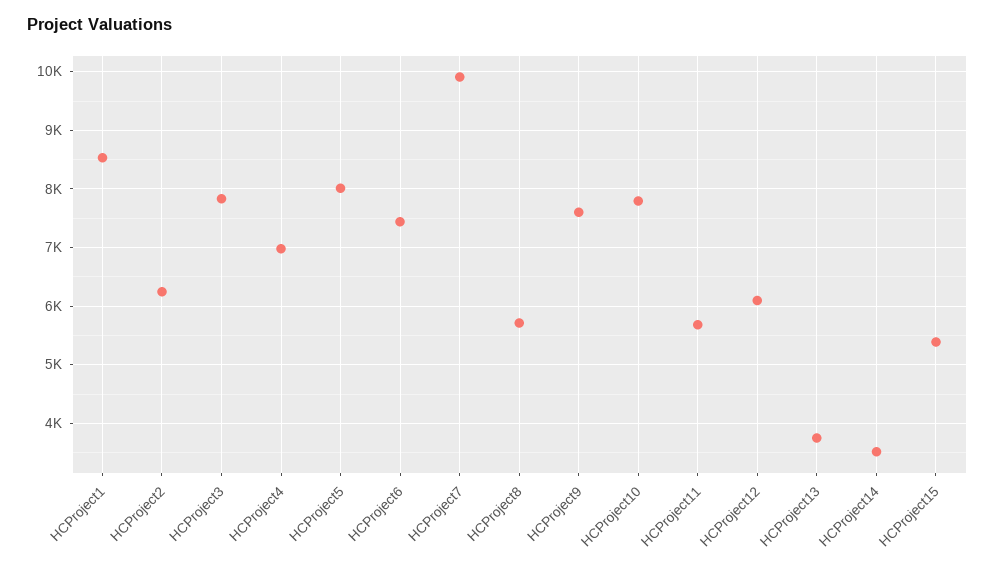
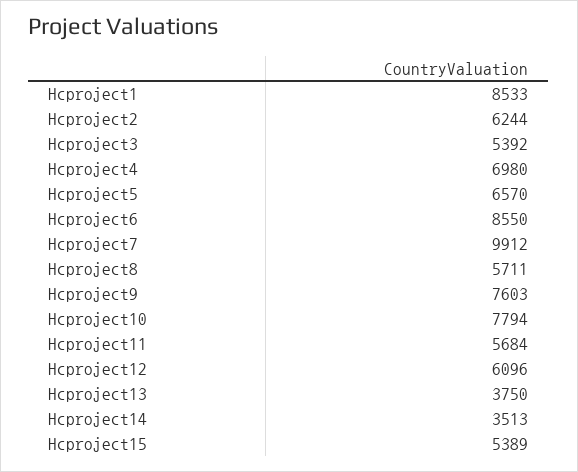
HCProject3: 7800 -> 5392
HCProject5: 8000 -> 6570
HCProject6: 7400 -> 8550

